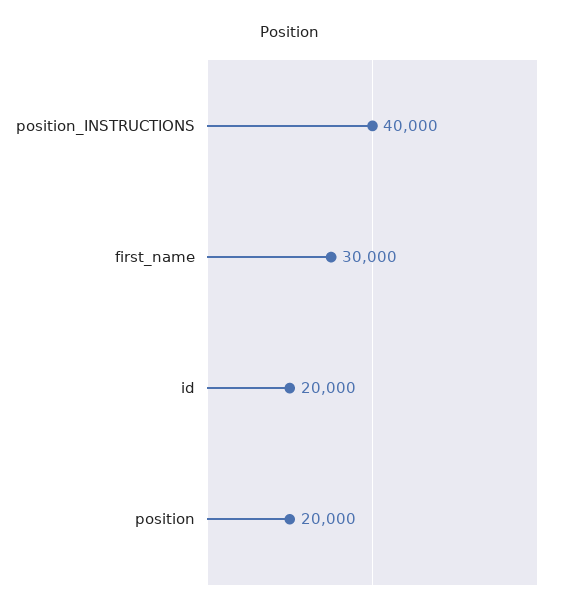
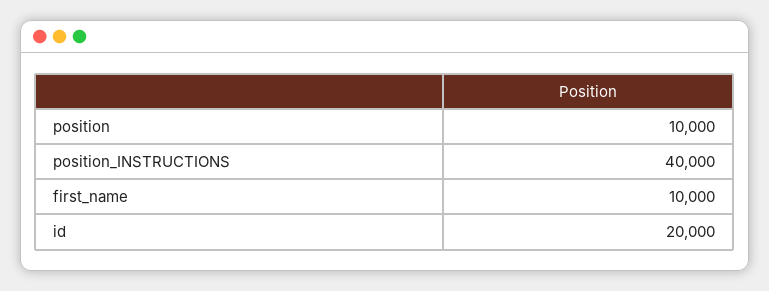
first_name: 30000 -> 10000
position: 20000 -> 10000

